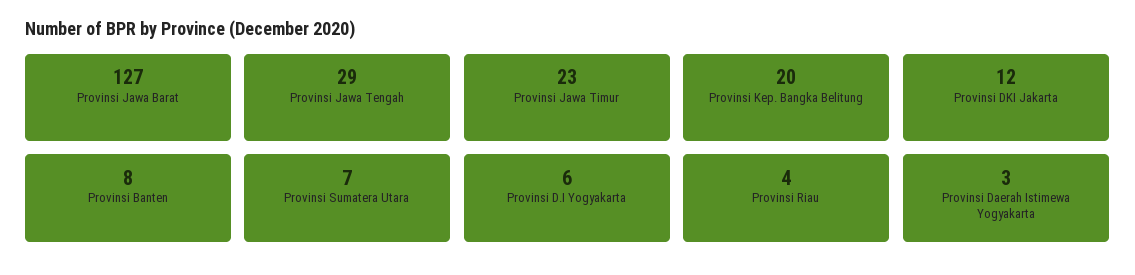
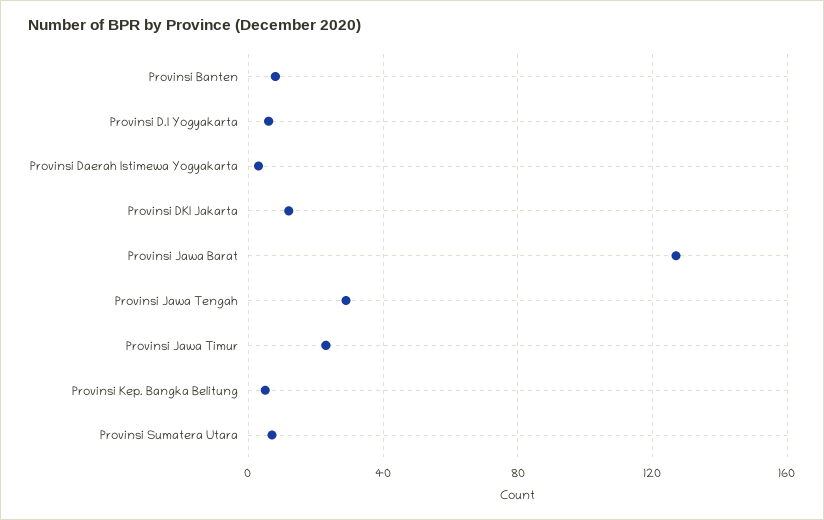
Provinsi Kep. Bangka Belitung: 20 -> 5
Provinsi Riau: 4 -> none

